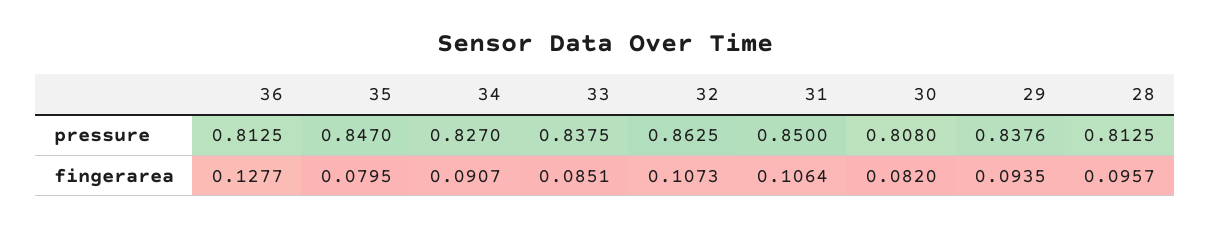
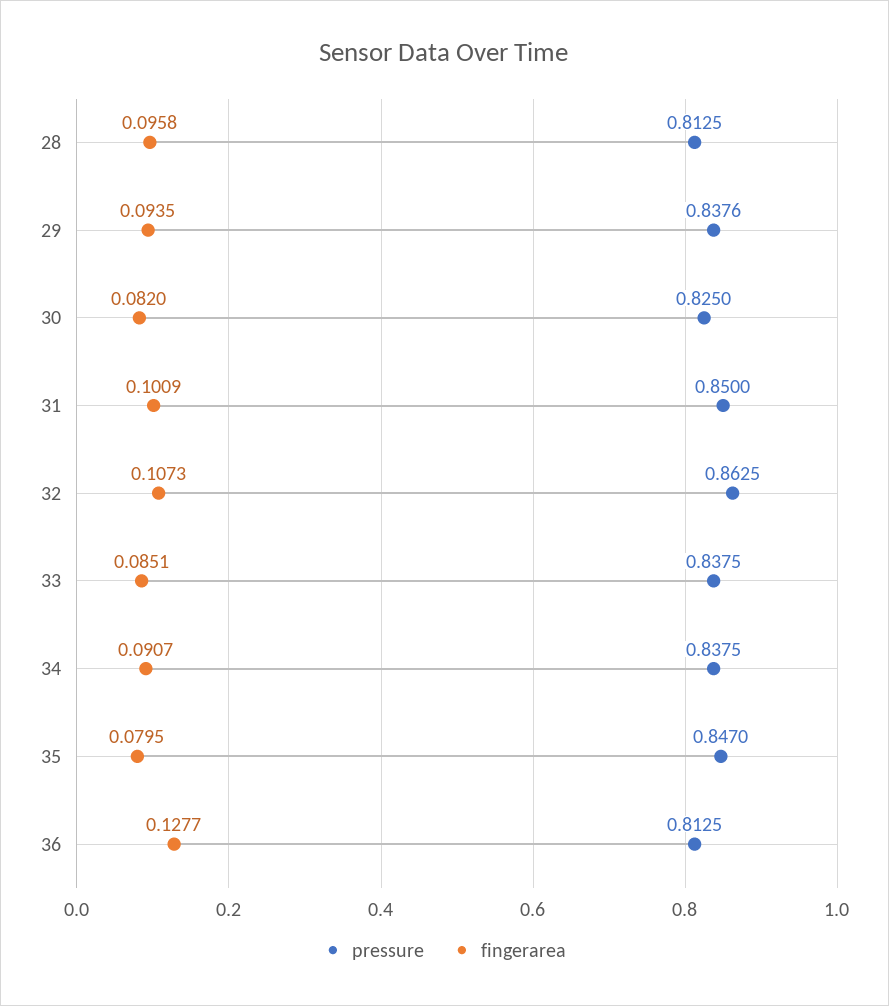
pressure, 34: 0.827 -> 0.8375
pressure, 30: 0.808 -> 0.825
fingerarea, 31: 0.1064 -> 0.1009
fingerarea, 28: 0.0957 -> 0.0958

